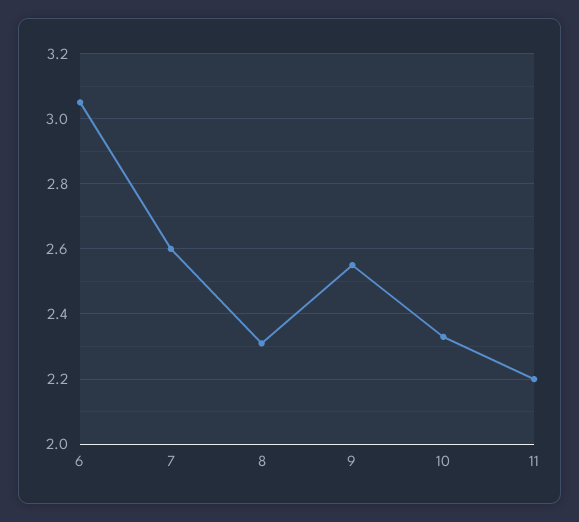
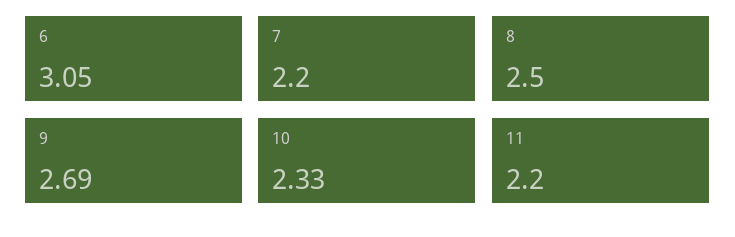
7: 2.6 -> 2.2
8: 2.3 -> 2.5
9: 2.55 -> 2.69

